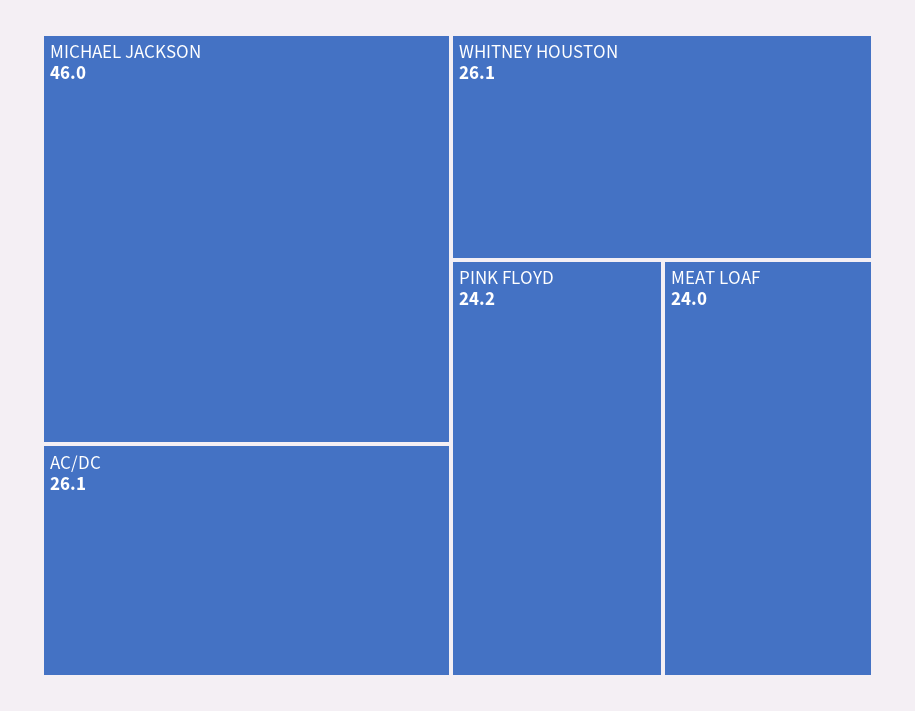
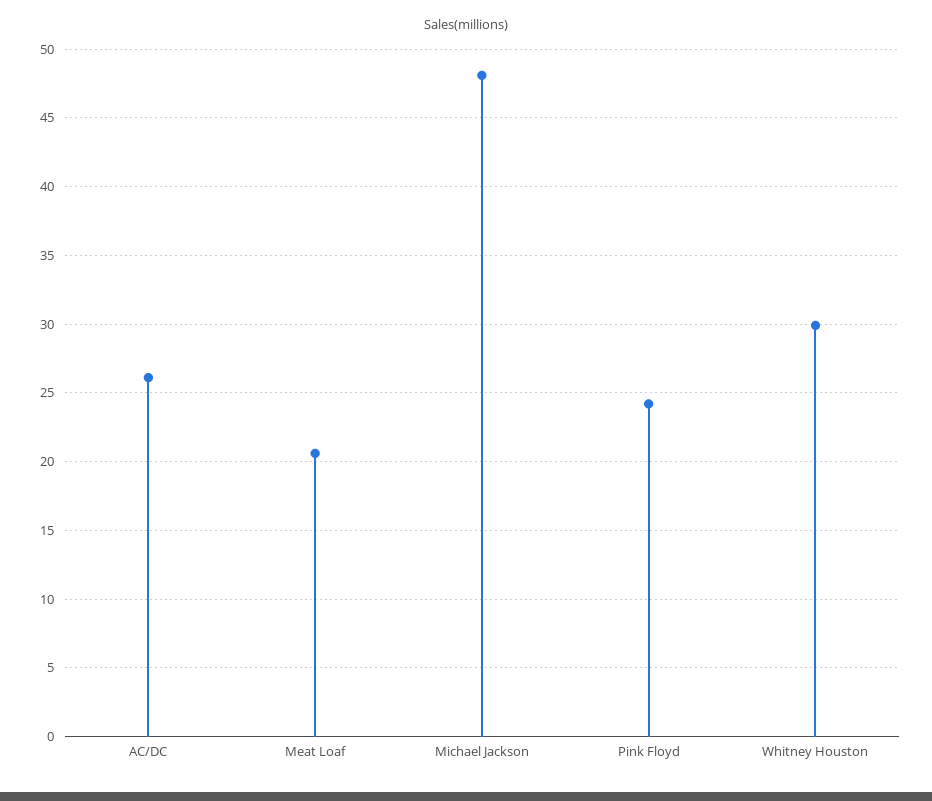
MICHAEL JACKSON: 46 -> 48
WHITNEY HOUSTON: 26.1 -> 30
MEAT LOAF: 24 -> 20.5

